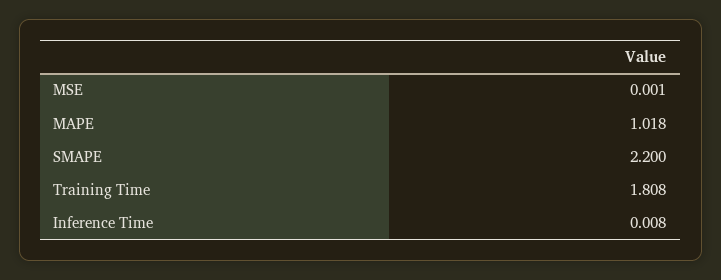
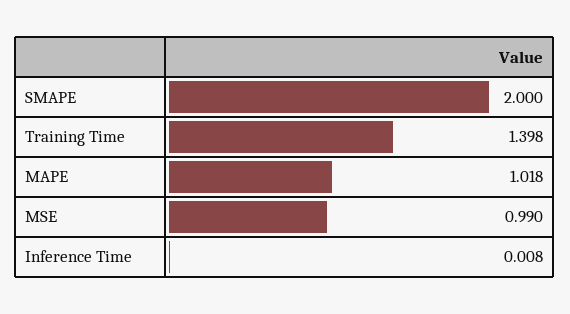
MSE: 0.001 -> 0.99
SMAPE: 2.2 -> 2
Training Time: 1.808 -> 1.398

